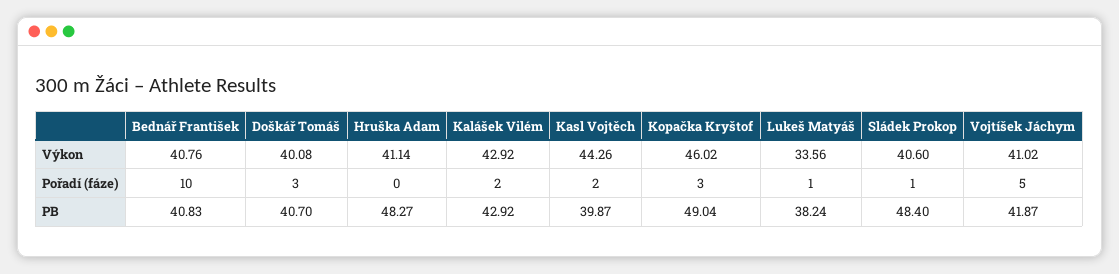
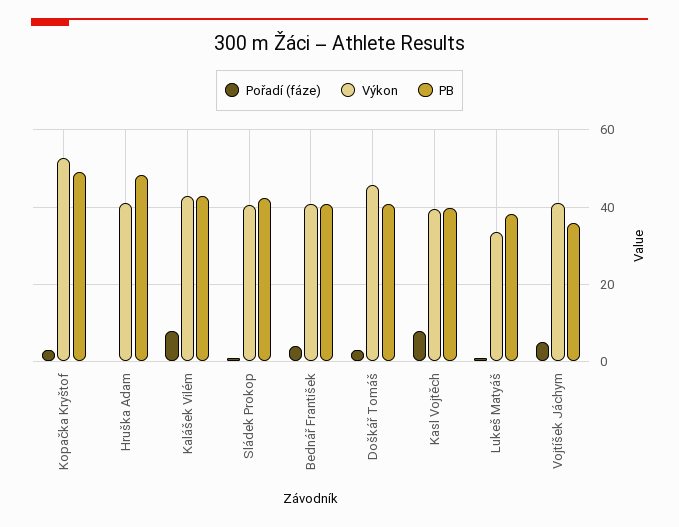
Výkon, Doškář Tomáš: 40.08 -> 46
Výkon, Kasl Vojtěch: 44.26 -> 40
Výkon, Kopačka Kryštof: 46.02 -> 52
Pořadí (fáze), Bednář František: 10 -> 4
Pořadí (fáze), Kalášek Vilém: 2 -> 8
Pořadí (fáze), Kasl Vojtěch: 2 -> 8
PB, Sládek Prokop: 48.4 -> 42
PB, Vojtíšek Jáchym: 41.87 -> 36

